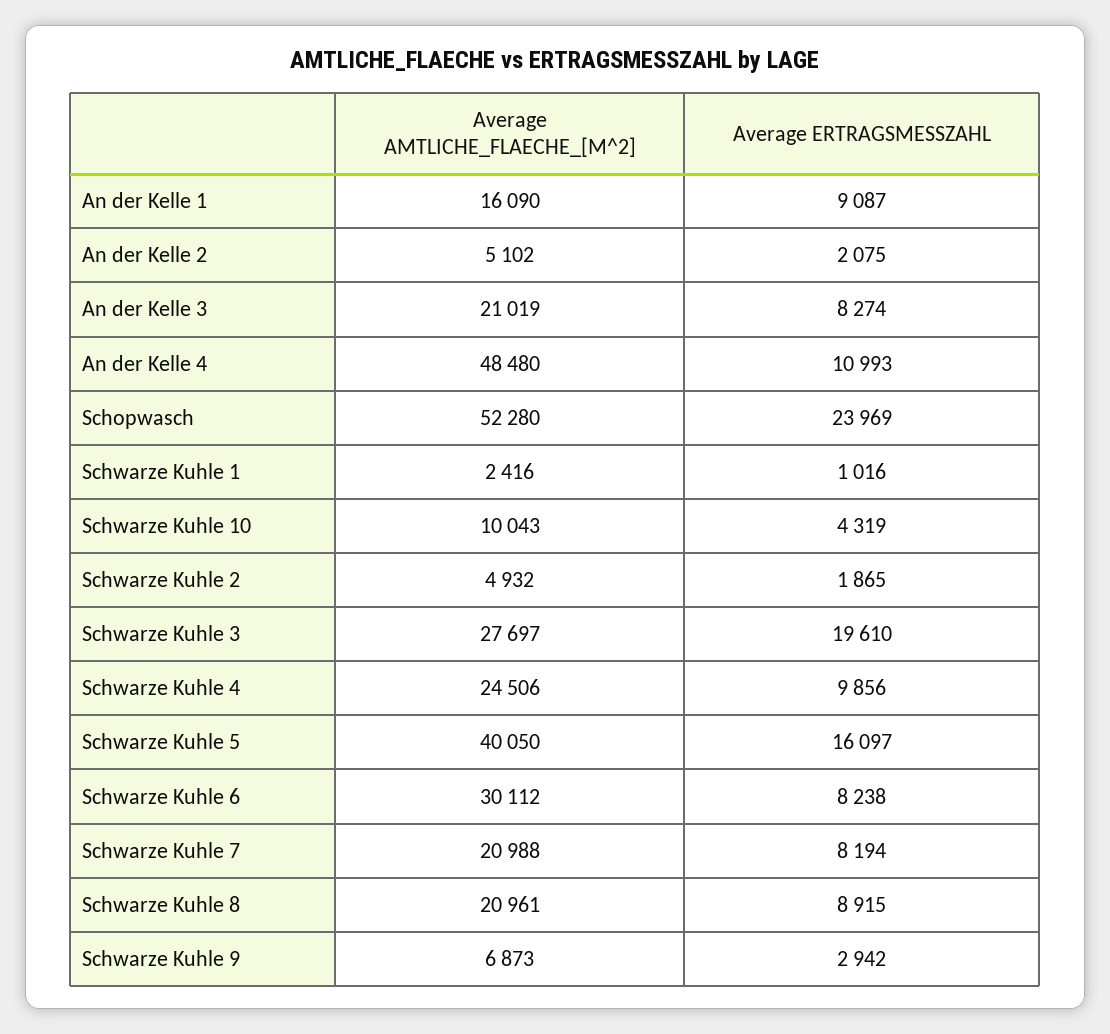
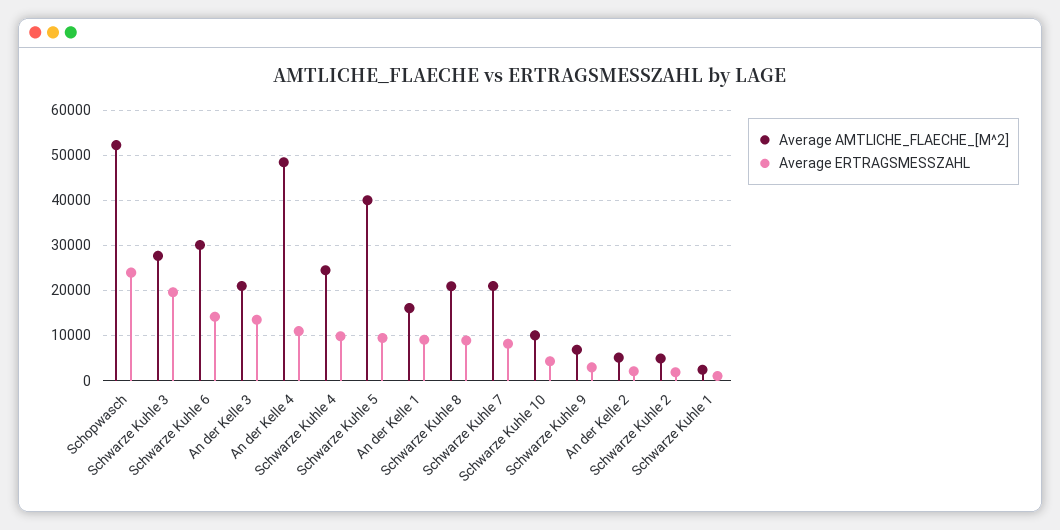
Average ERTRAGSMESSZAHL, An der Kelle 3: 8274 -> 14000
Average ERTRAGSMESSZAHL, Schwarze Kuhle 5: 16097 -> 10000
Average ERTRAGSMESSZAHL, Schwarze Kuhle 6: 8238 -> 14000

